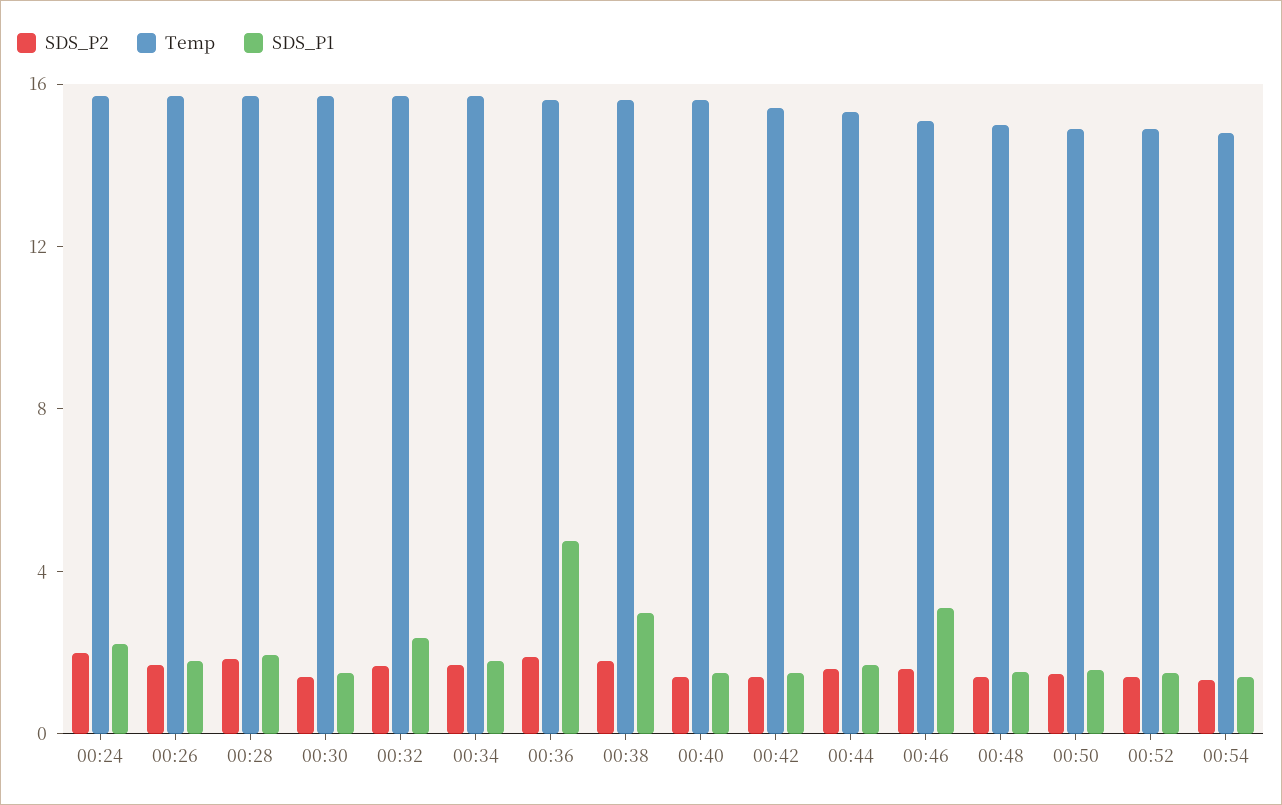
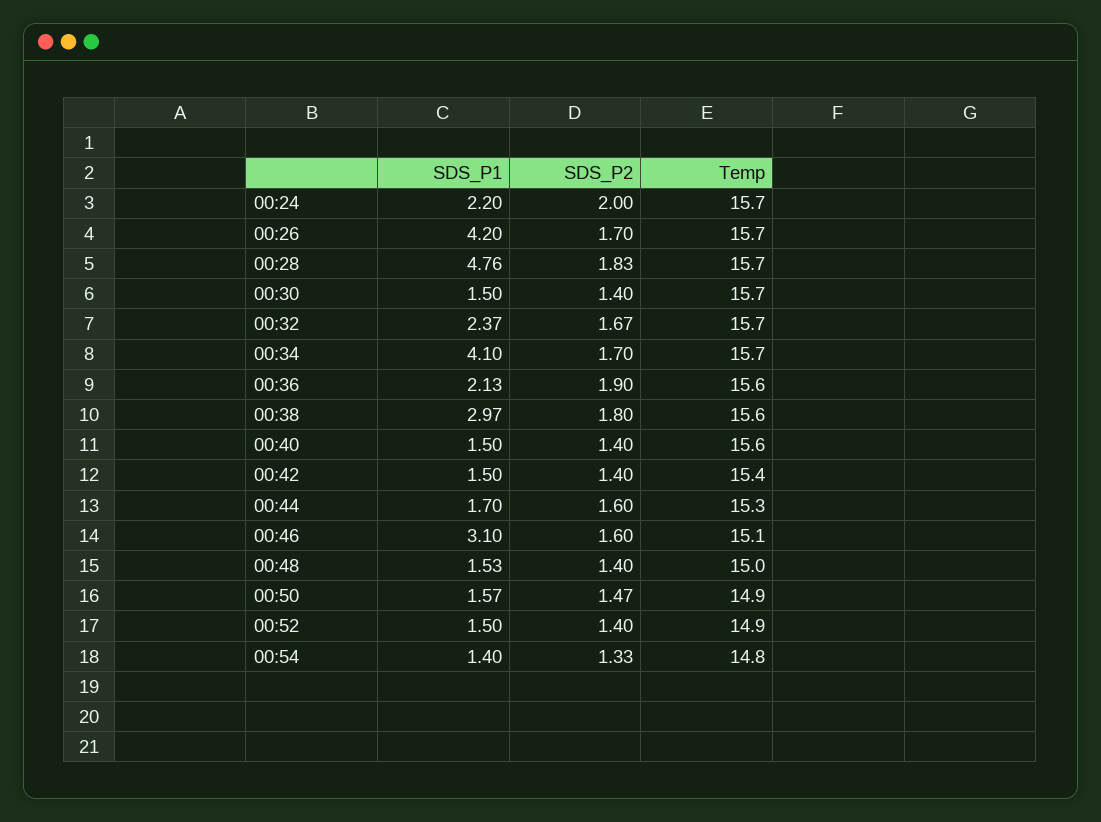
SDS_P1, 00:26: 2 -> 4.2
SDS_P1, 00:28: 2 -> 4.76
SDS_P1, 00:34: 2 -> 4.1
SDS_P1, 00:36: 5 -> 2.13

